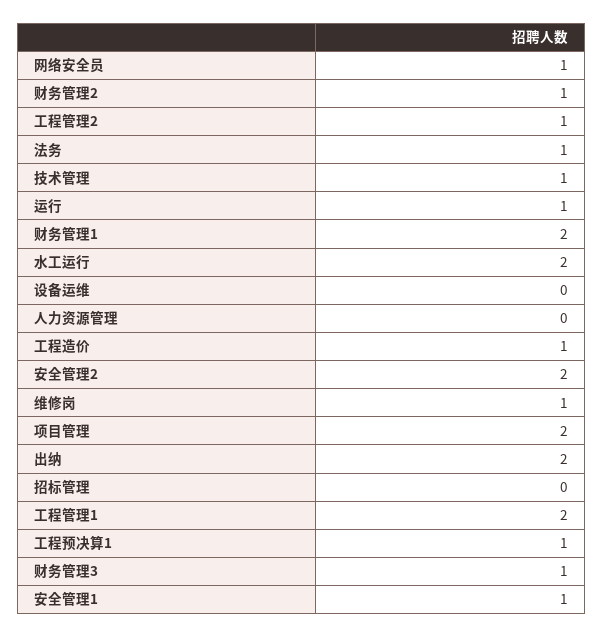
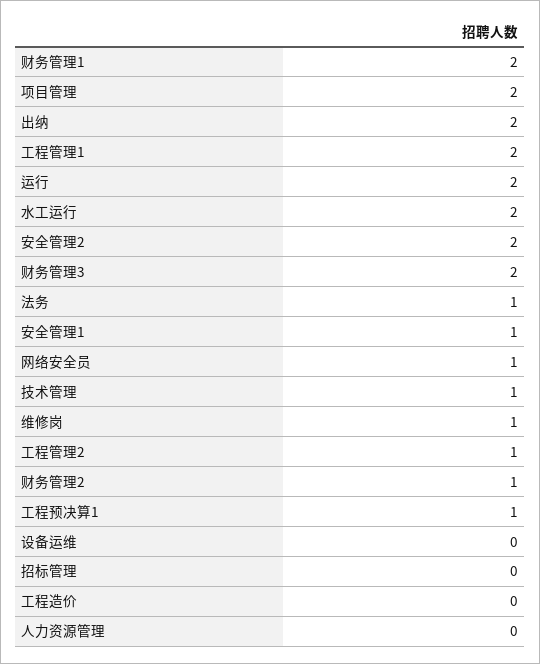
运行: 1 -> 2
工程造价: 1 -> 0
财务管理3: 1 -> 2

